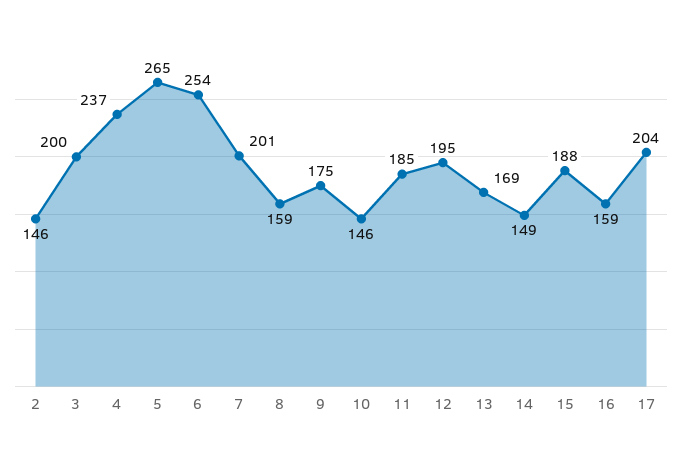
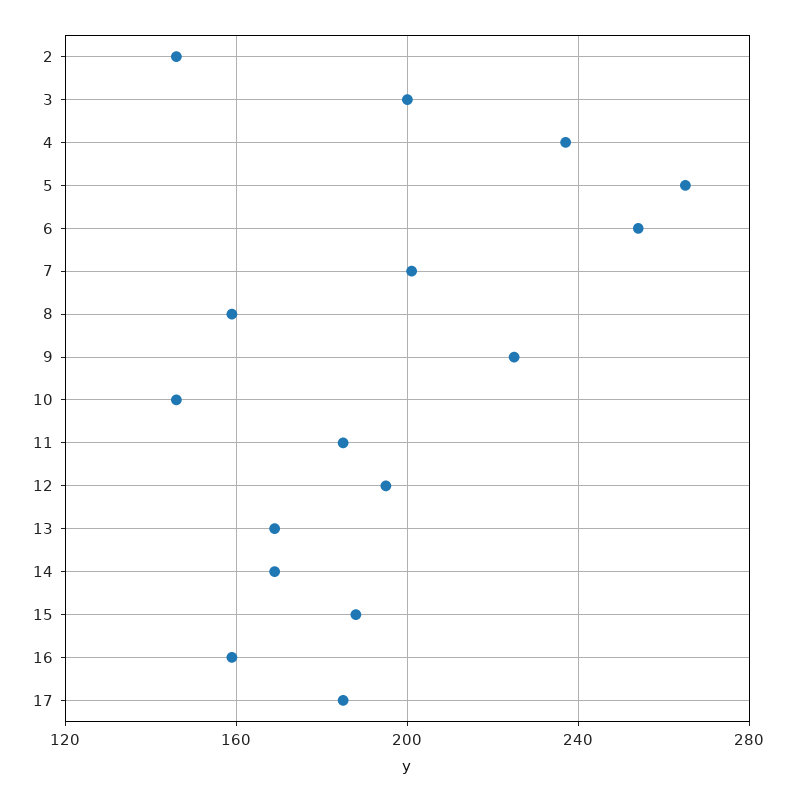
9: 175 -> 225
14: 149 -> 170
17: 204 -> 185

